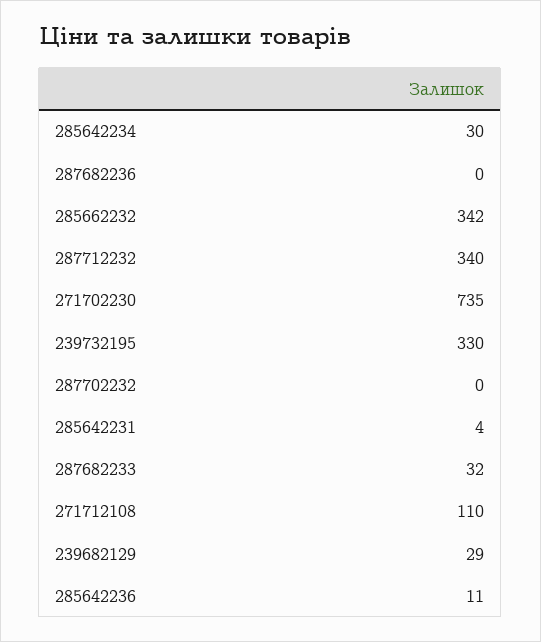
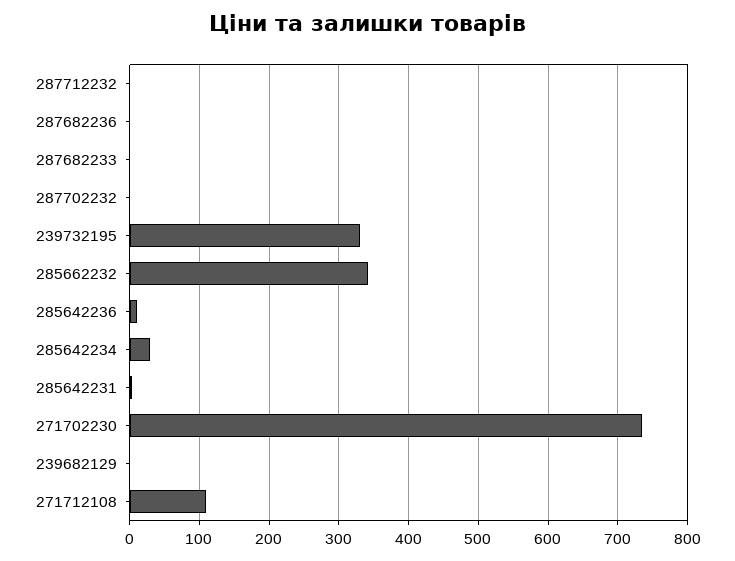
287712232: 340 -> 0
287682233: 32 -> 0
239682129: 29 -> 0

